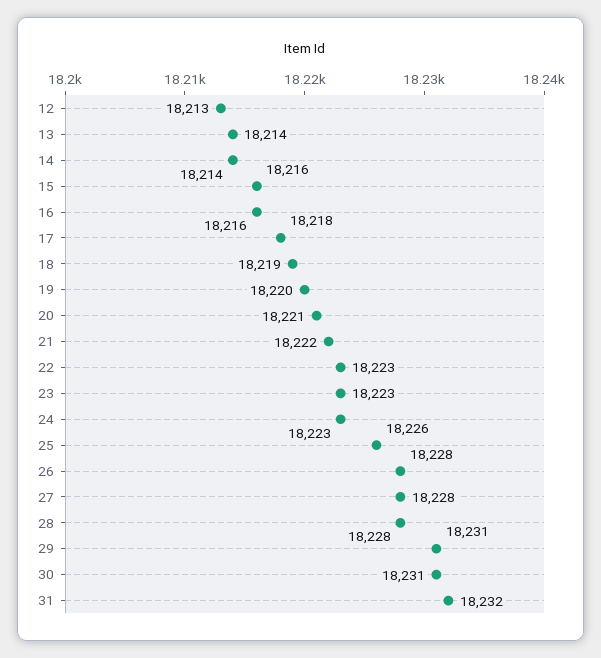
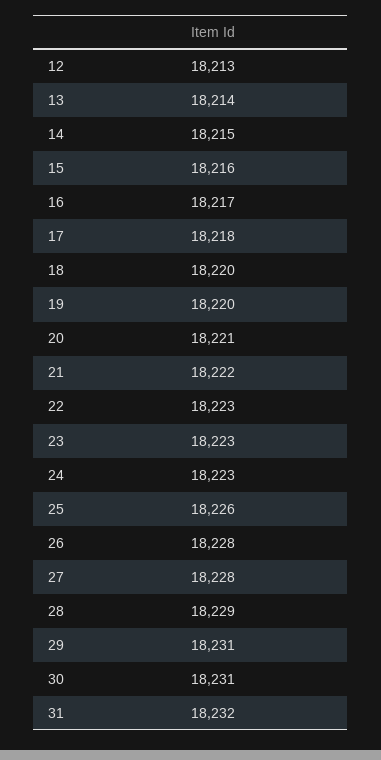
14: 18214 -> 18215
16: 18216 -> 18217
18: 18219 -> 18220
28: 18228 -> 18229

